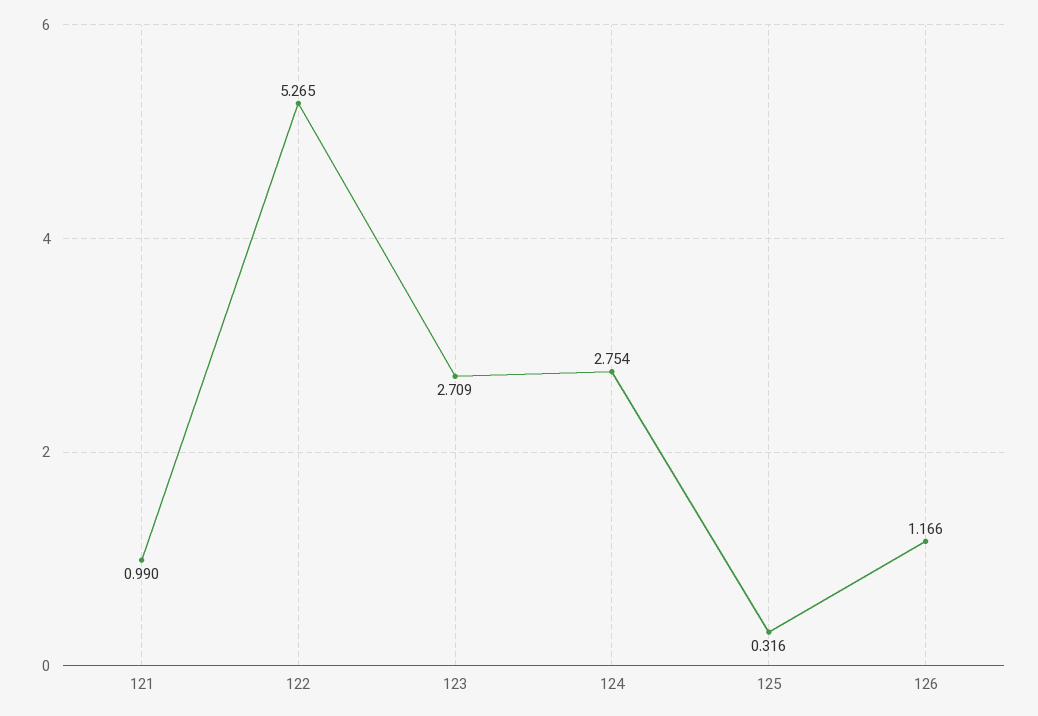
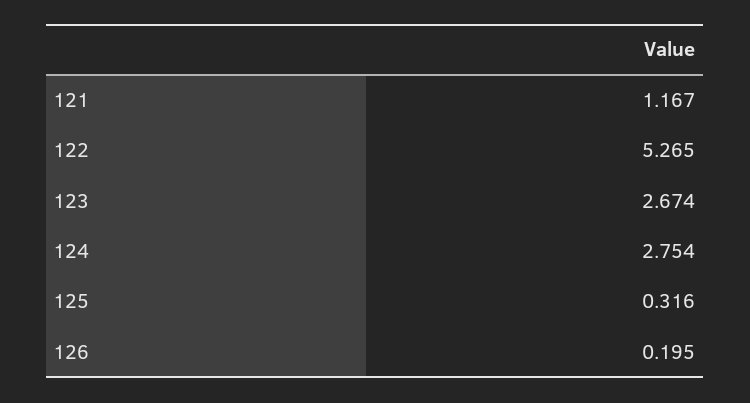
121: 0.99 -> 1.167
123: 2.709 -> 2.674
126: 1.166 -> 0.195

